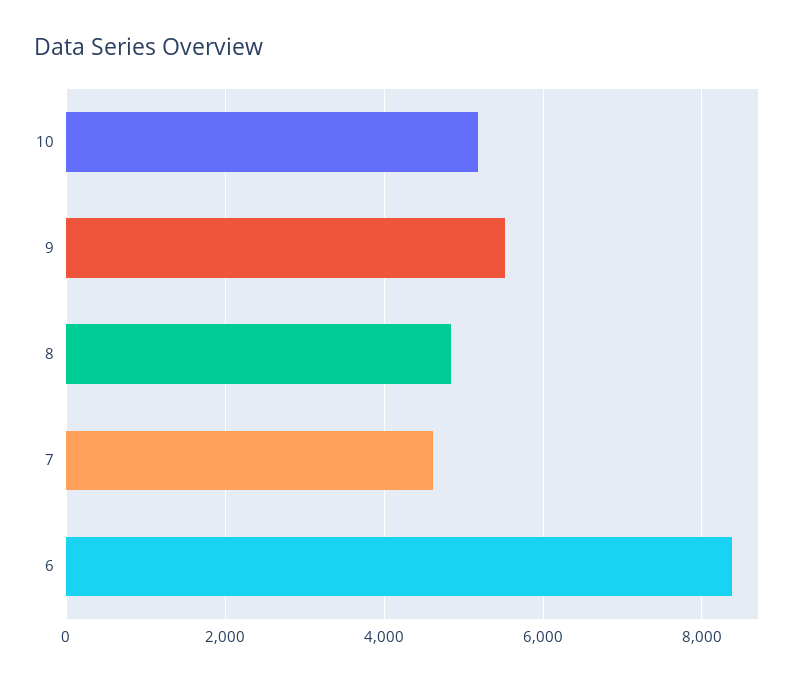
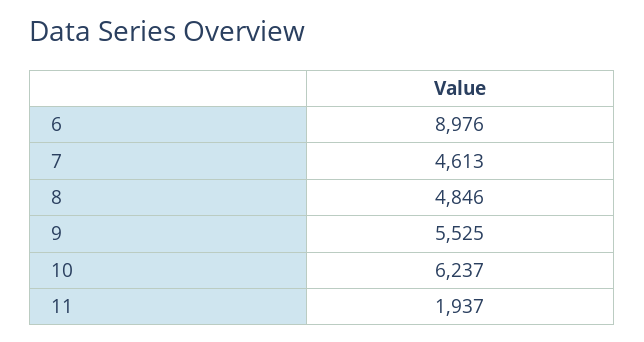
10: 5200 -> 6237
6: 8400 -> 8976
11: none -> 1937

